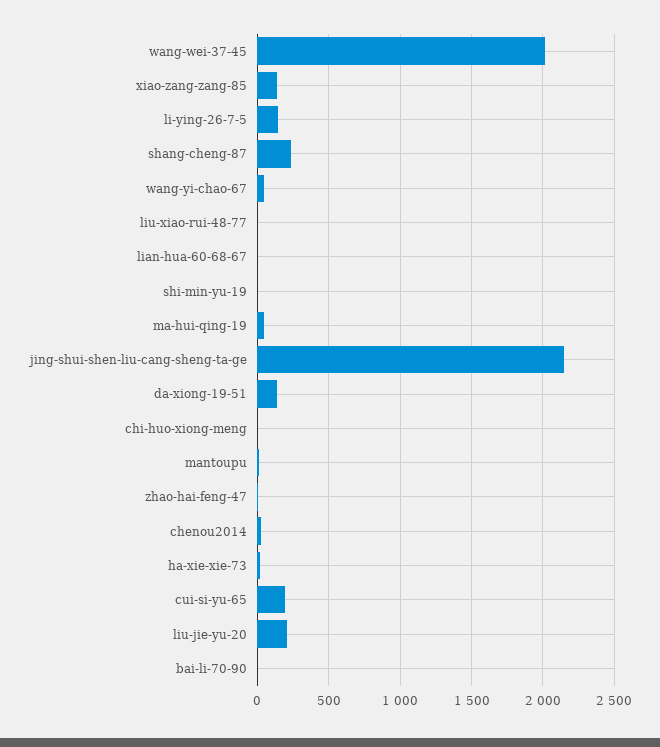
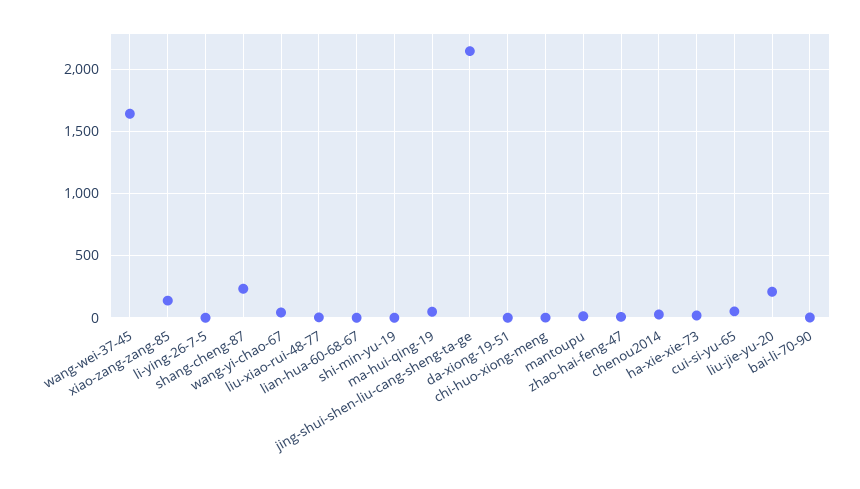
wang-wei-37-45: 2000 -> 1650
li-ying-26-7-5: 150 -> 0
da-xiong-19-51: 150 -> 0
cui-si-yu-65: 200 -> 50

